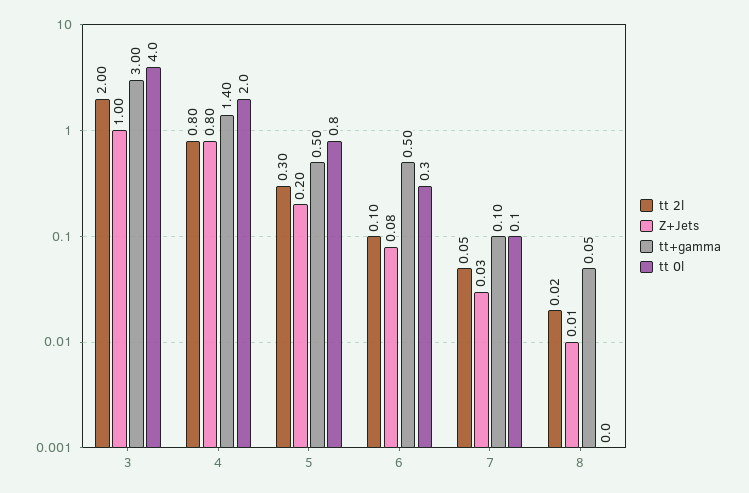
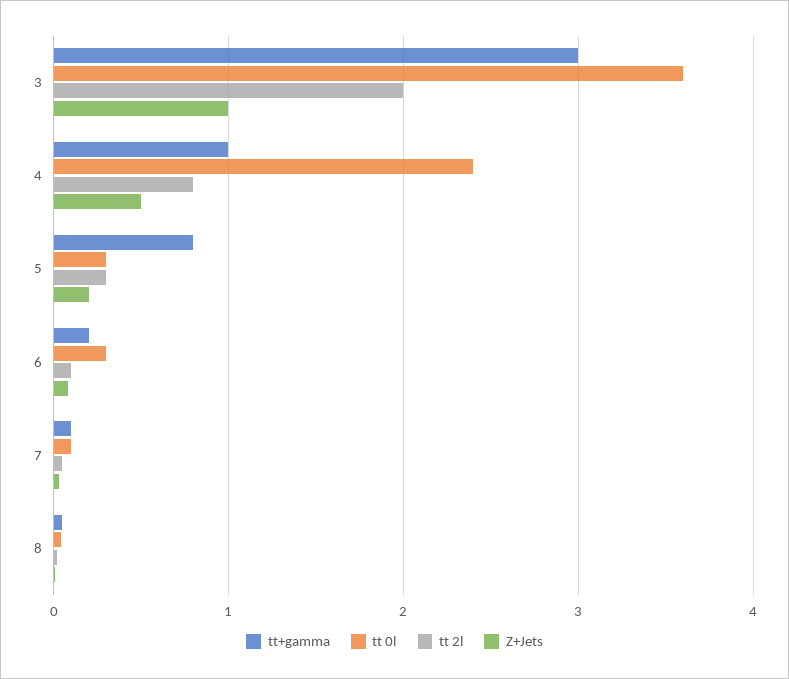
tt 0l, 3: 4 -> 3.6
Z+Jets, 4: 0.8 -> 0.5
tt+gamma, 4: 1.4 -> 1
tt 0l, 4: 2 -> 2.4
tt+gamma, 5: 0.5 -> 0.8
tt 0l, 5: 0.8 -> 0.3
tt+gamma, 6: 0.5 -> 0.2

